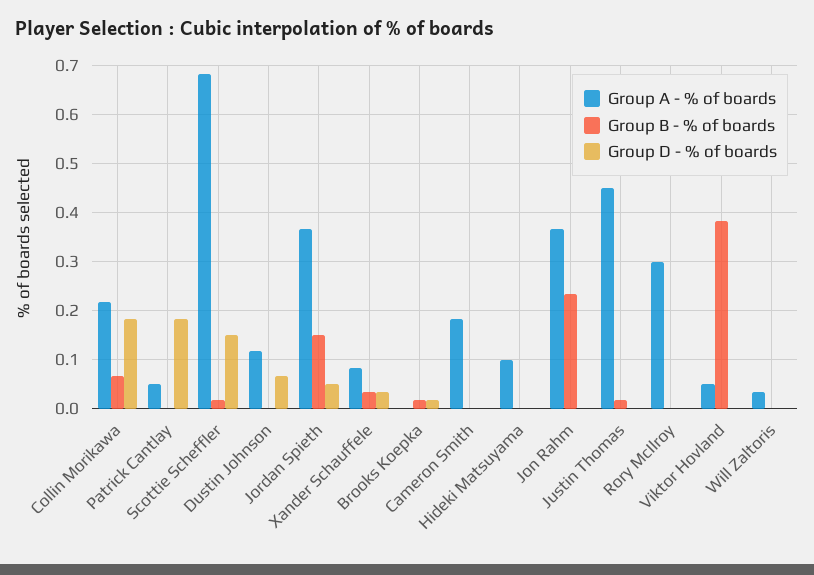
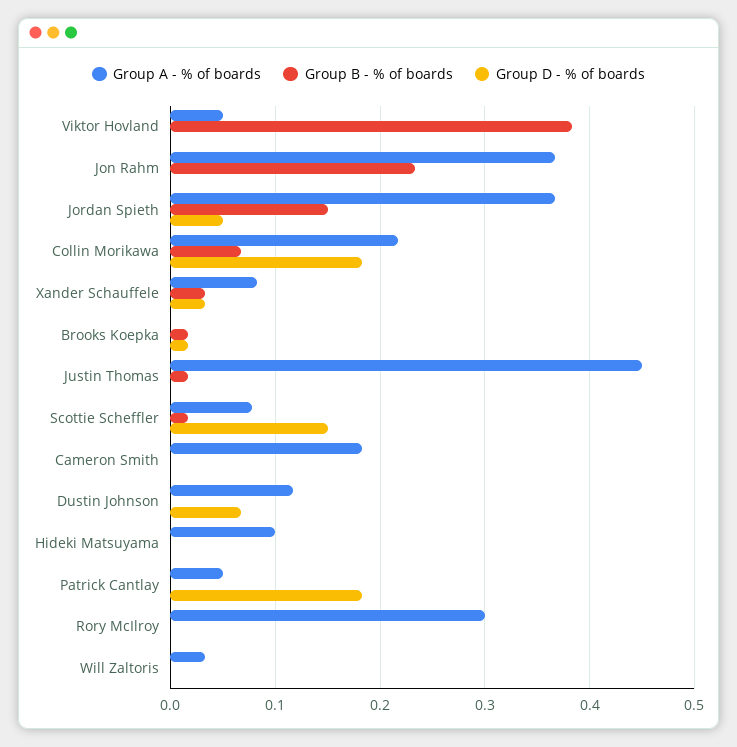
Group A - % of boards, Scottie Scheffler: 0.68 -> 0.08

